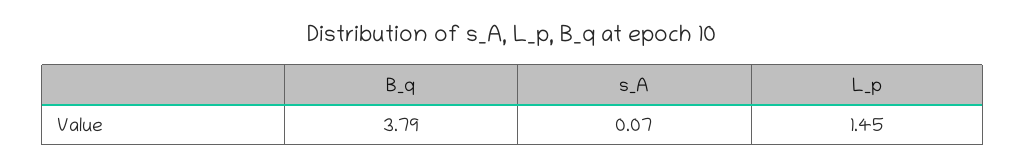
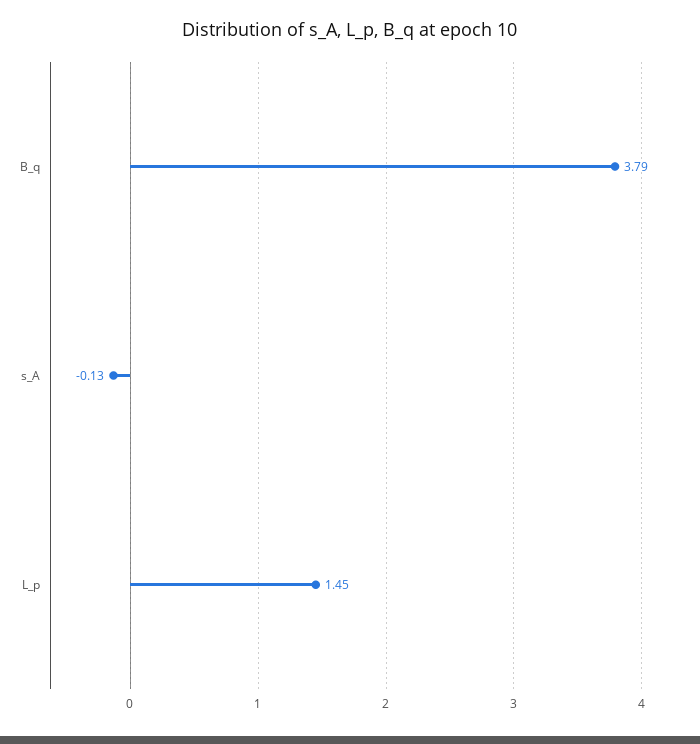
s_A: 0.07 -> -0.13

